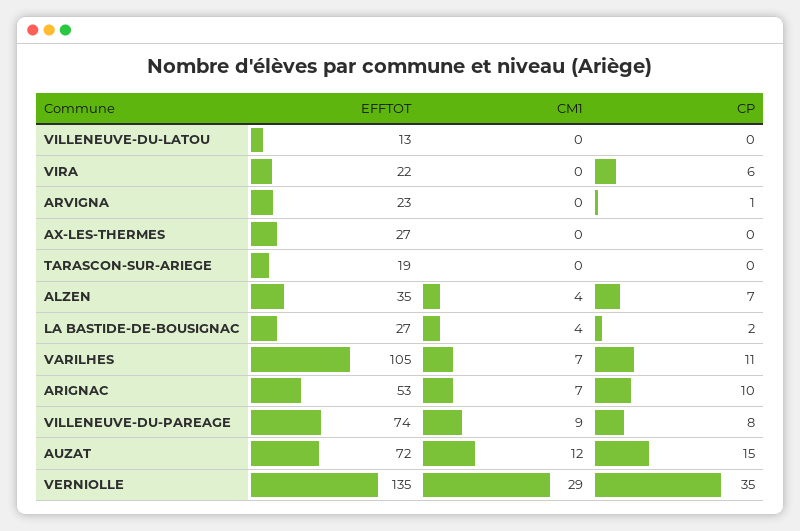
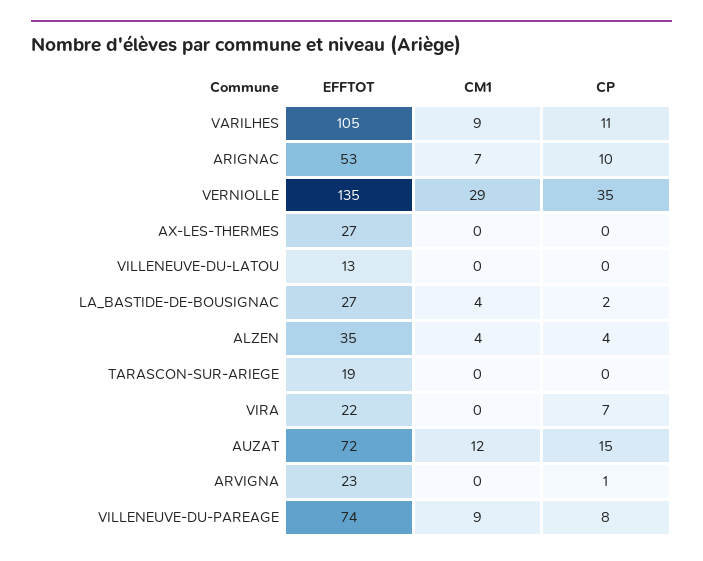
CP, VIRA: 6 -> 7
CP, ALZEN: 7 -> 4
CM1, VARILHES: 7 -> 9

